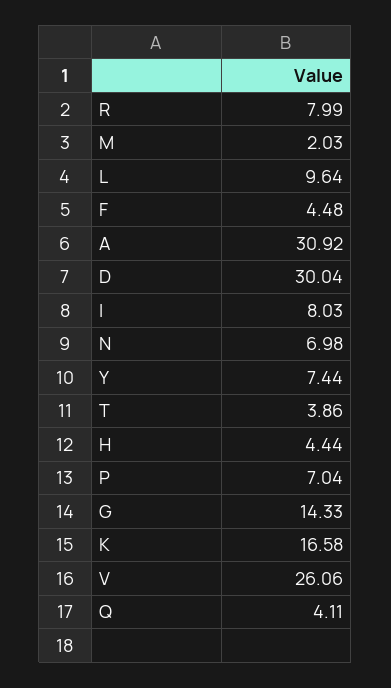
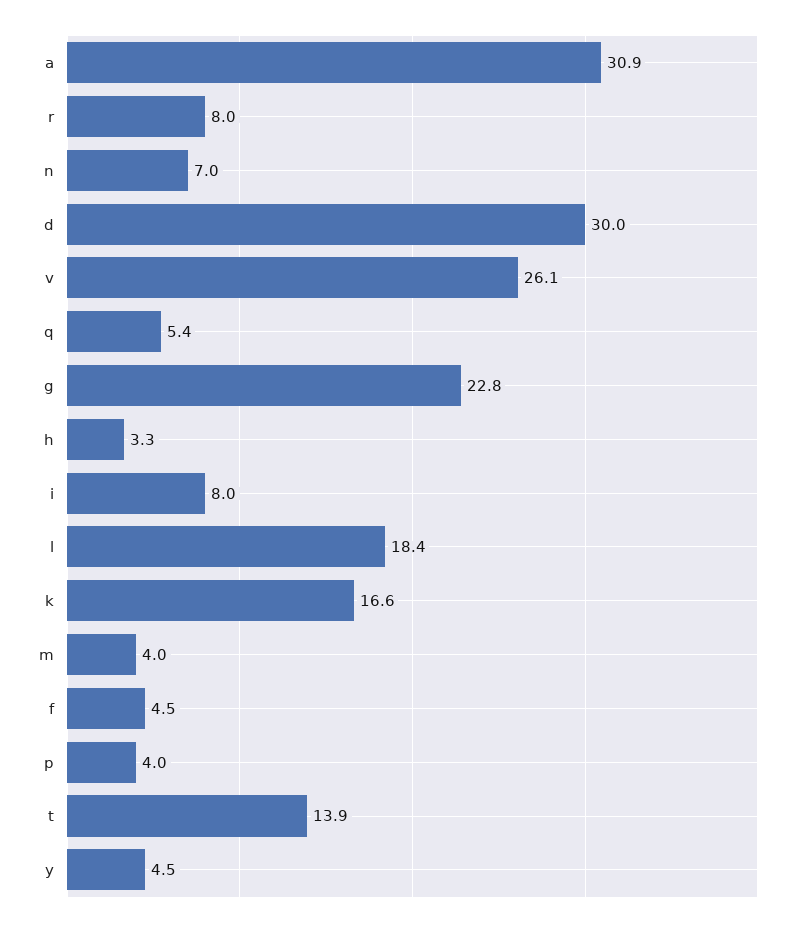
M: 2.03 -> 4
L: 9.64 -> 18.4
Y: 7.44 -> 4.5
T: 3.86 -> 13.9
H: 4.44 -> 3.3
P: 7.04 -> 4
G: 14.33 -> 22.8
Q: 4.11 -> 5.4

